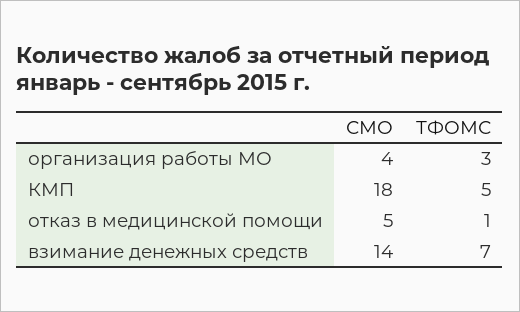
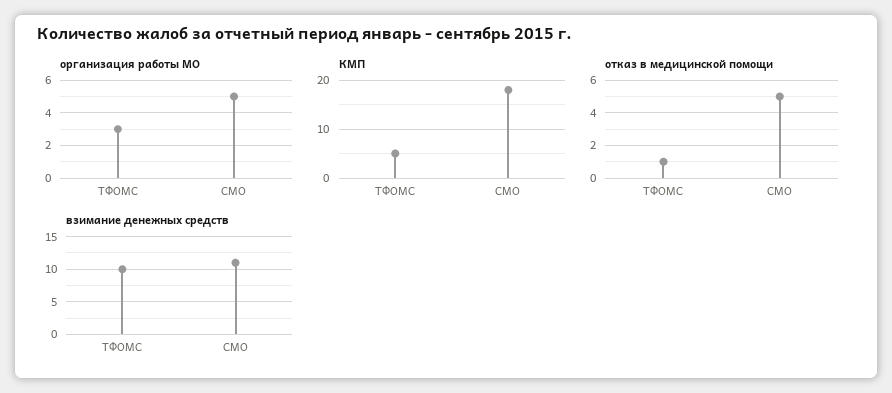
организация работы МО, СМО: 4 -> 5
взимание денежных средств, СМО: 14 -> 11
взимание денежных средств, ТФОМС: 7 -> 10

